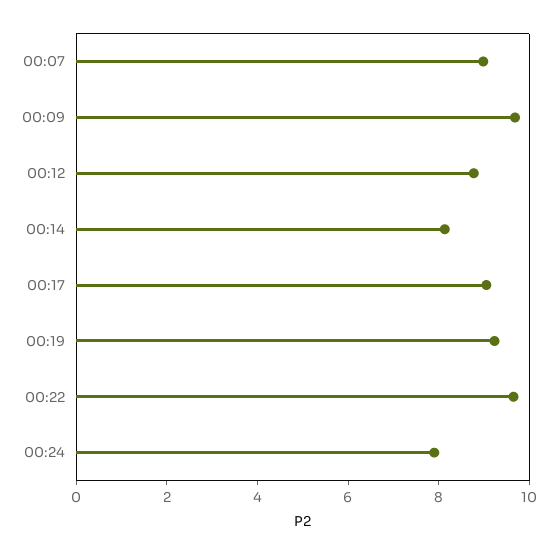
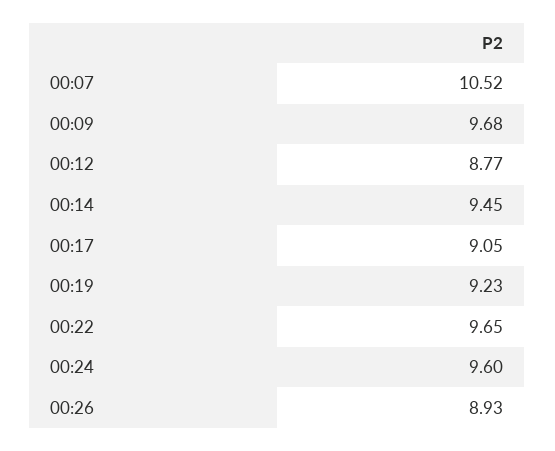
00:07: 9 -> 10.52
00:14: 8 -> 9.45
00:24: 8 -> 9.6
00:26: none -> 8.93

